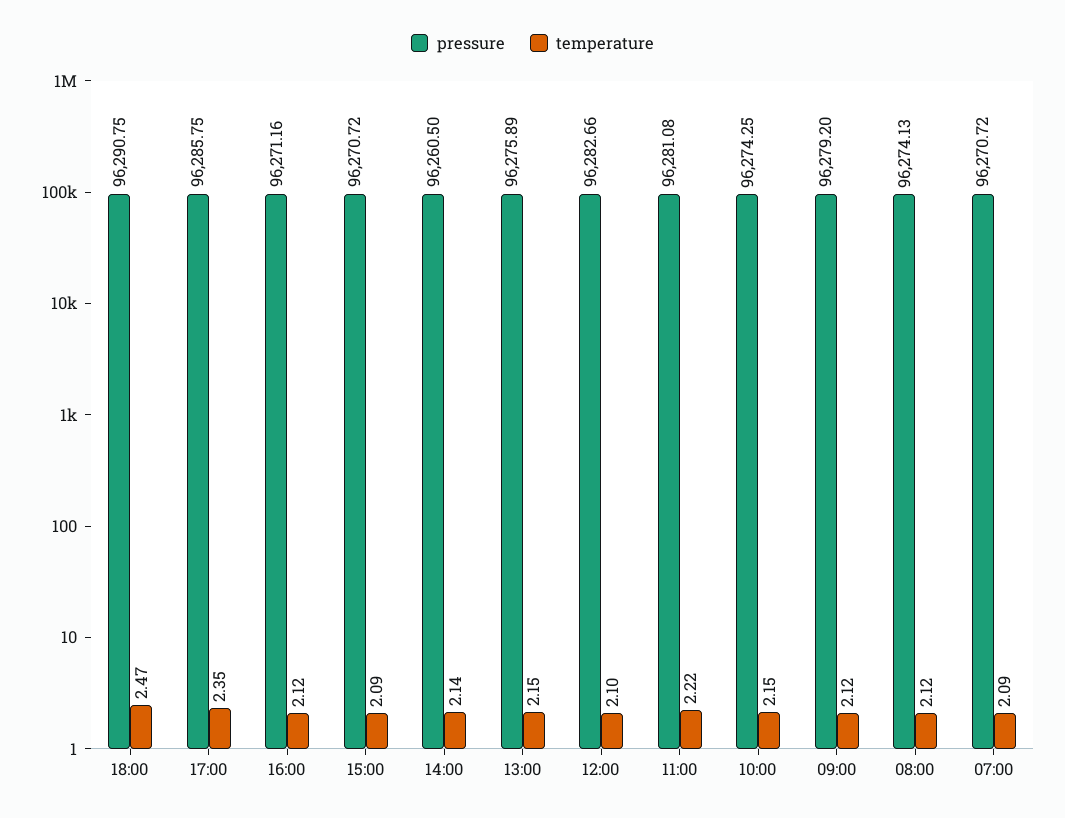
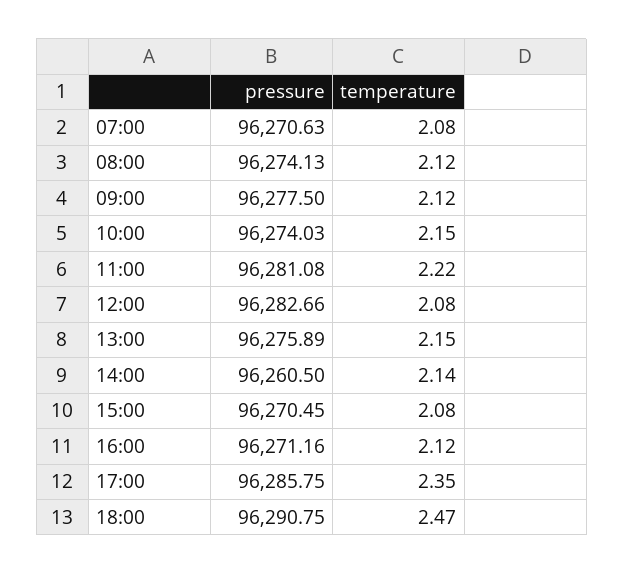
pressure, 15:00: 96270.72 -> 96270.45
temperature, 15:00: 2.09 -> 2.08
temperature, 12:00: 2.1 -> 2.08
pressure, 10:00: 96274.25 -> 96274.03
pressure, 09:00: 96279.2 -> 96277.5
pressure, 07:00: 96270.72 -> 96270.63
temperature, 07:00: 2.09 -> 2.08

